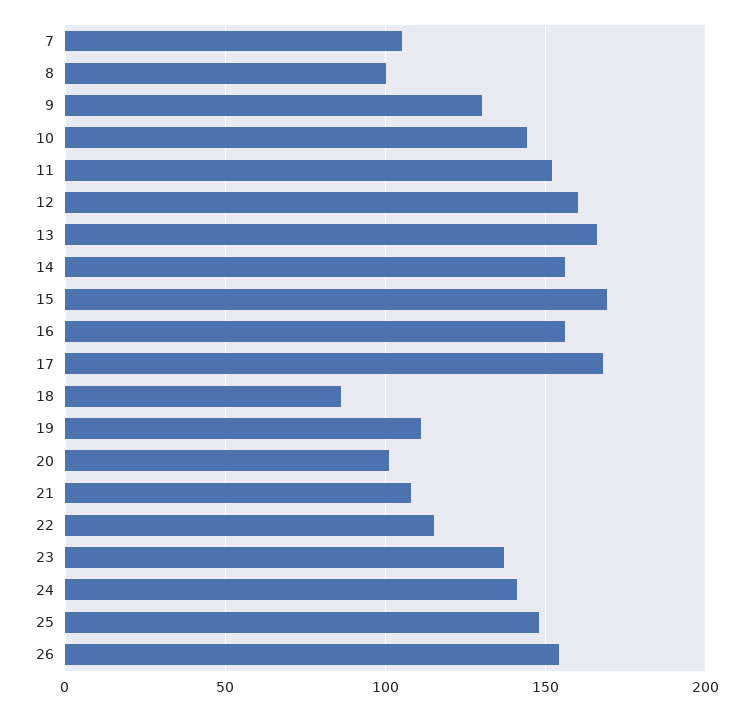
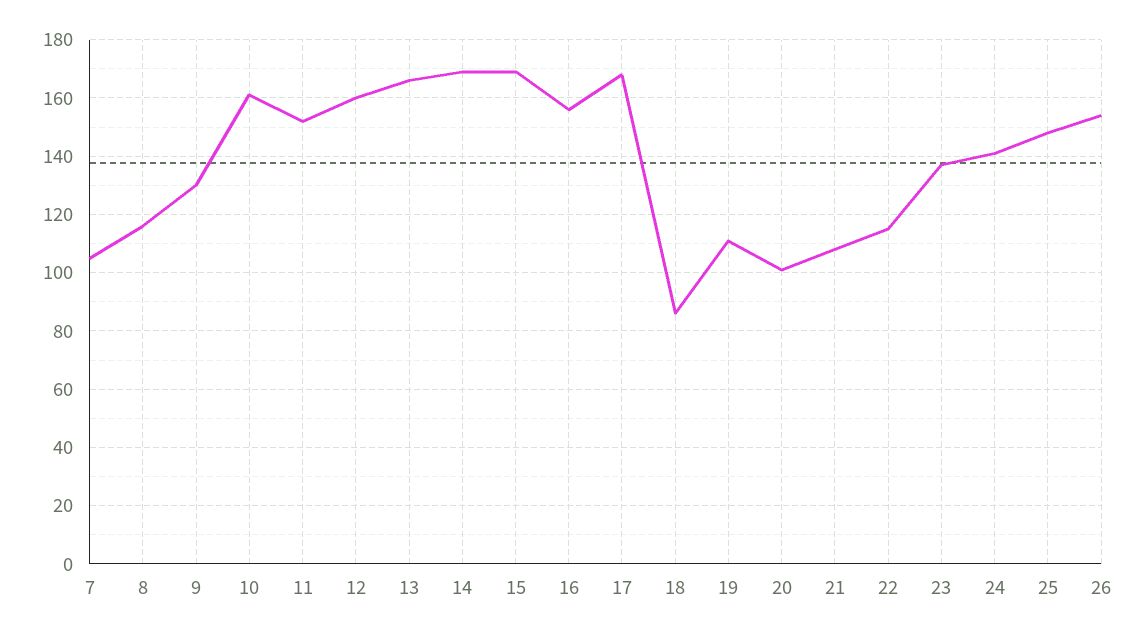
8: 100 -> 115
10: 145 -> 160
14: 155 -> 170

